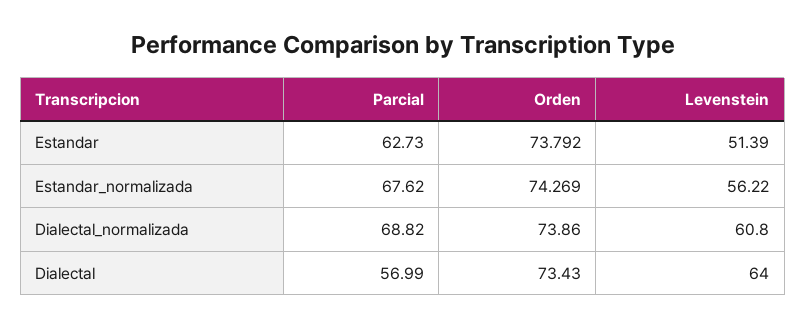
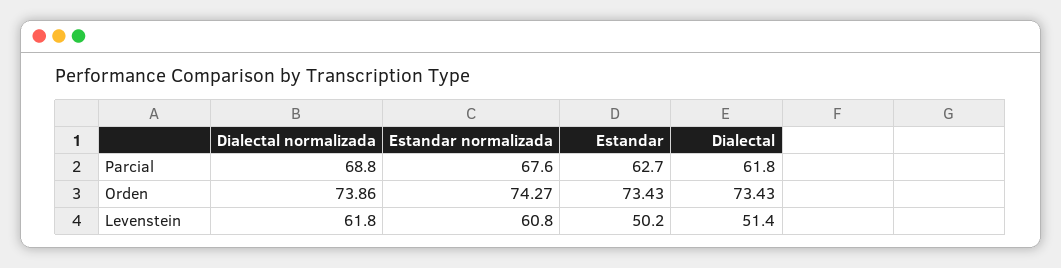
Orden, Estandar: 73.792 -> 73.43
Levenstein, Estandar: 51.39 -> 50.2
Levenstein, Estandar_normalizada: 56.22 -> 60.8
Levenstein, Dialectal_normalizada: 60.8 -> 61.8
Parcial, Dialectal: 56.99 -> 61.8
Levenstein, Dialectal: 64 -> 51.4

